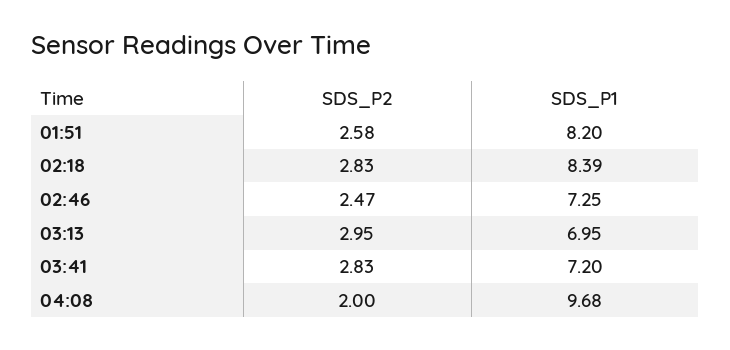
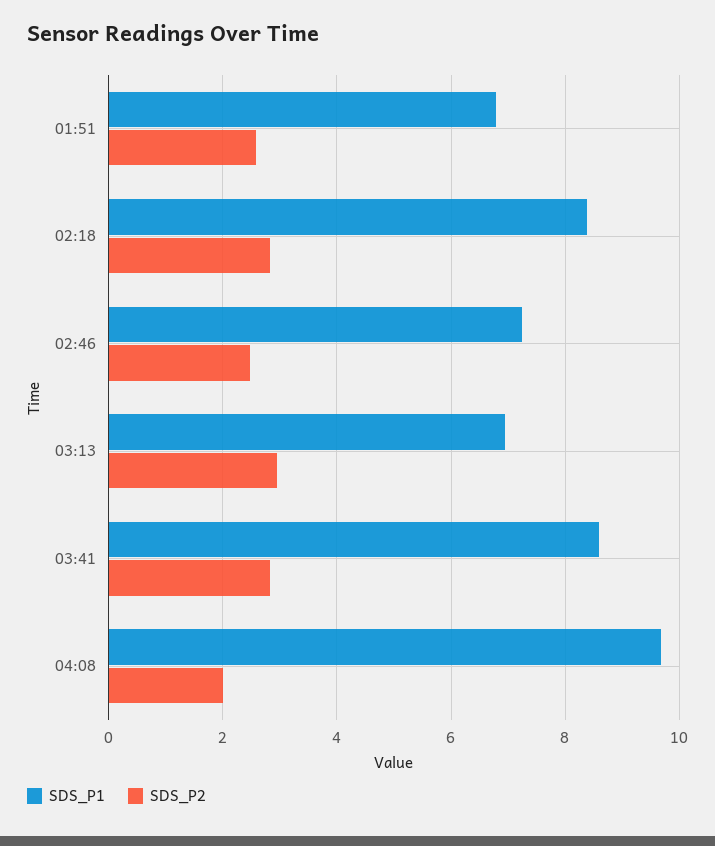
SDS_P1, 01:51: 8.2 -> 6.8
SDS_P1, 03:41: 7.2 -> 8.6

